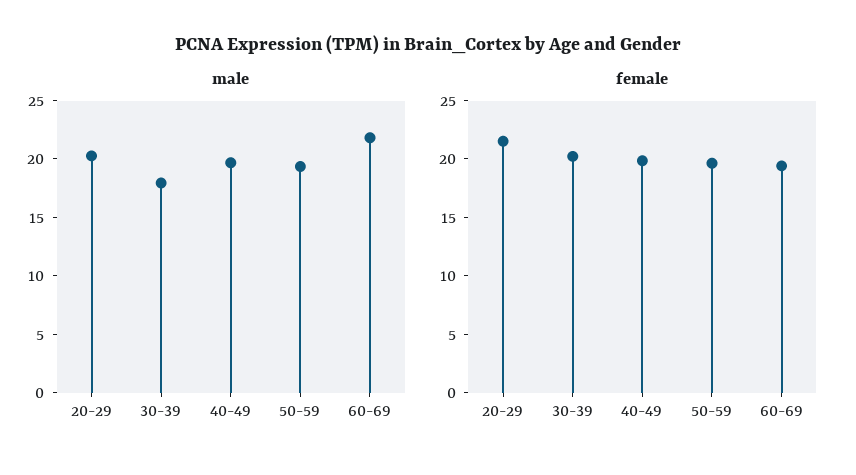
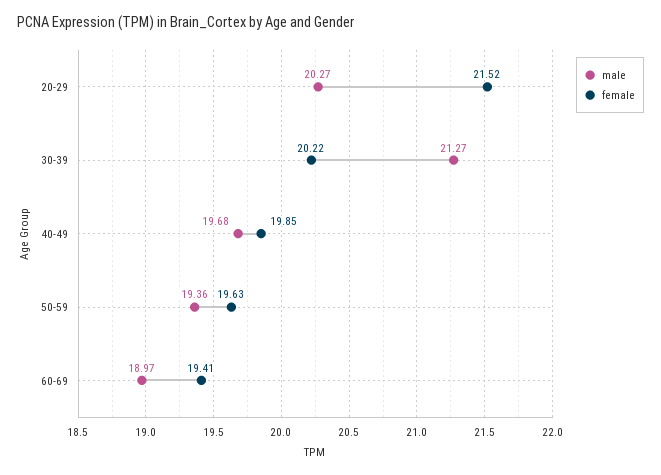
male, 30-39: 18 -> 21.27
male, 60-69: 22 -> 18.97

